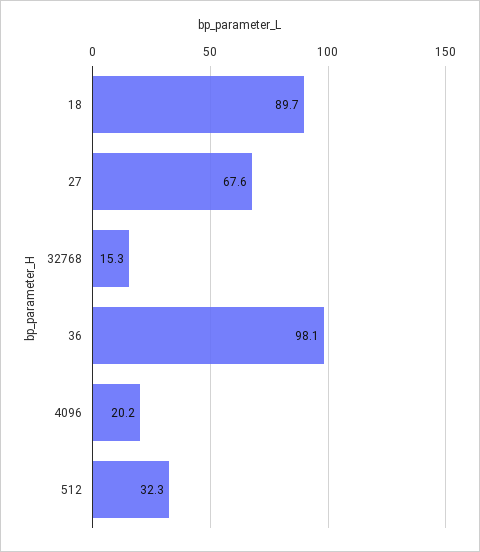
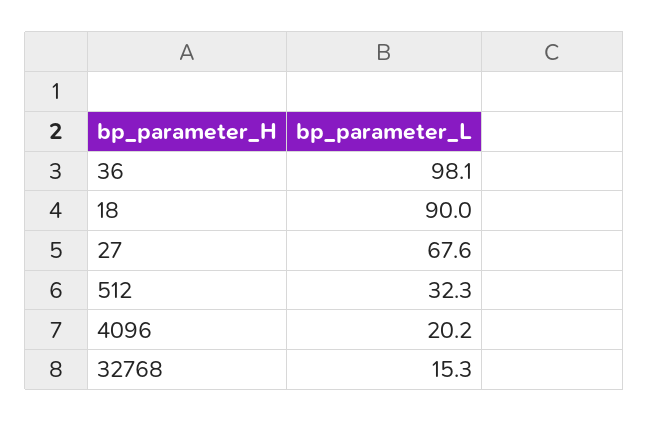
18: 89.7 -> 90

